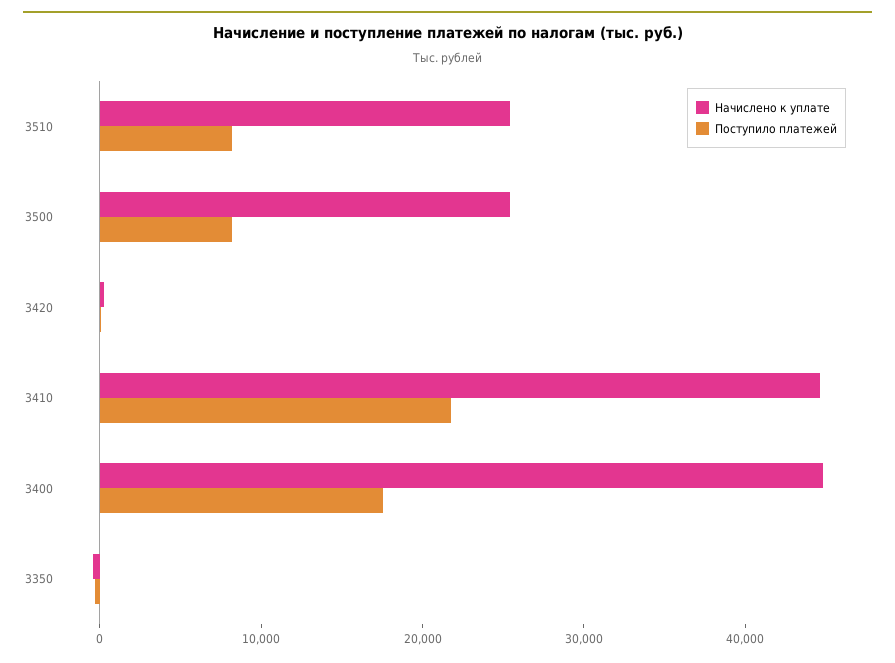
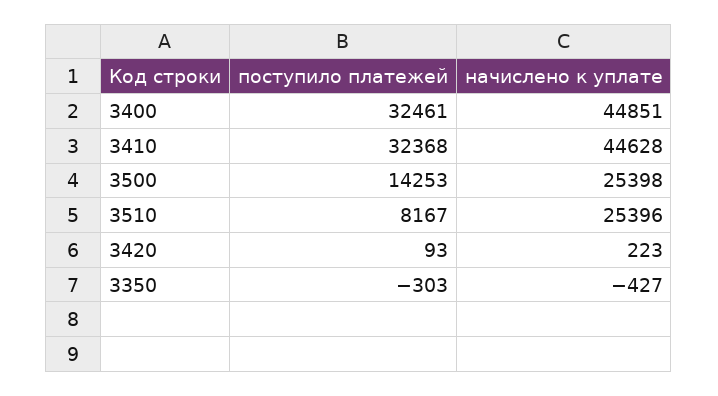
Поступило платежей, 3500: 8000 -> 14253
Поступило платежей, 3410: 22000 -> 32368
Поступило платежей, 3400: 18000 -> 32461

